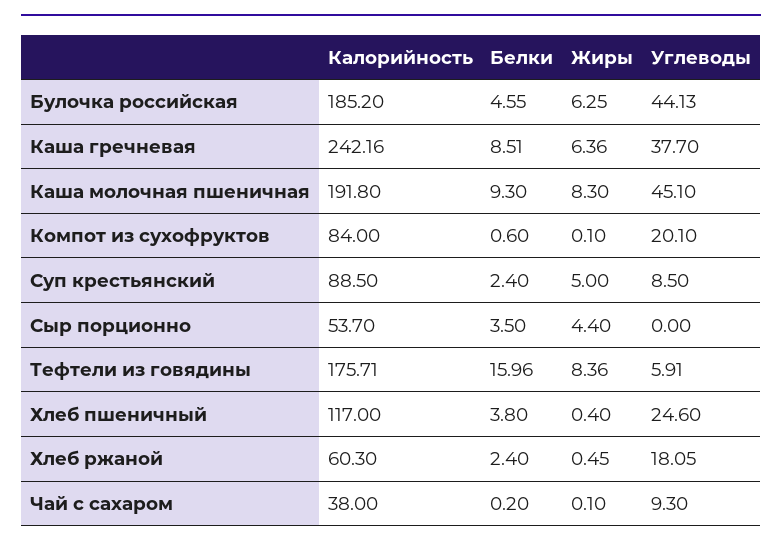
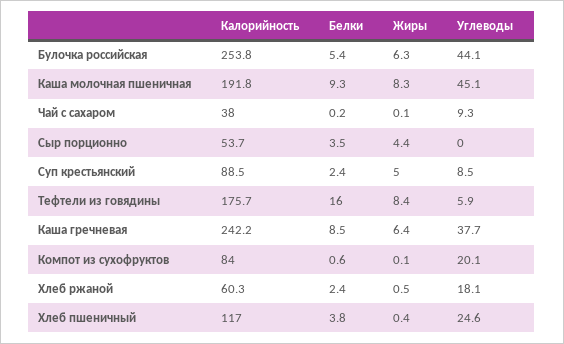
Калорийность, Булочка российская: 185.2 -> 253.8
Белки, Булочка российская: 4.55 -> 5.4

